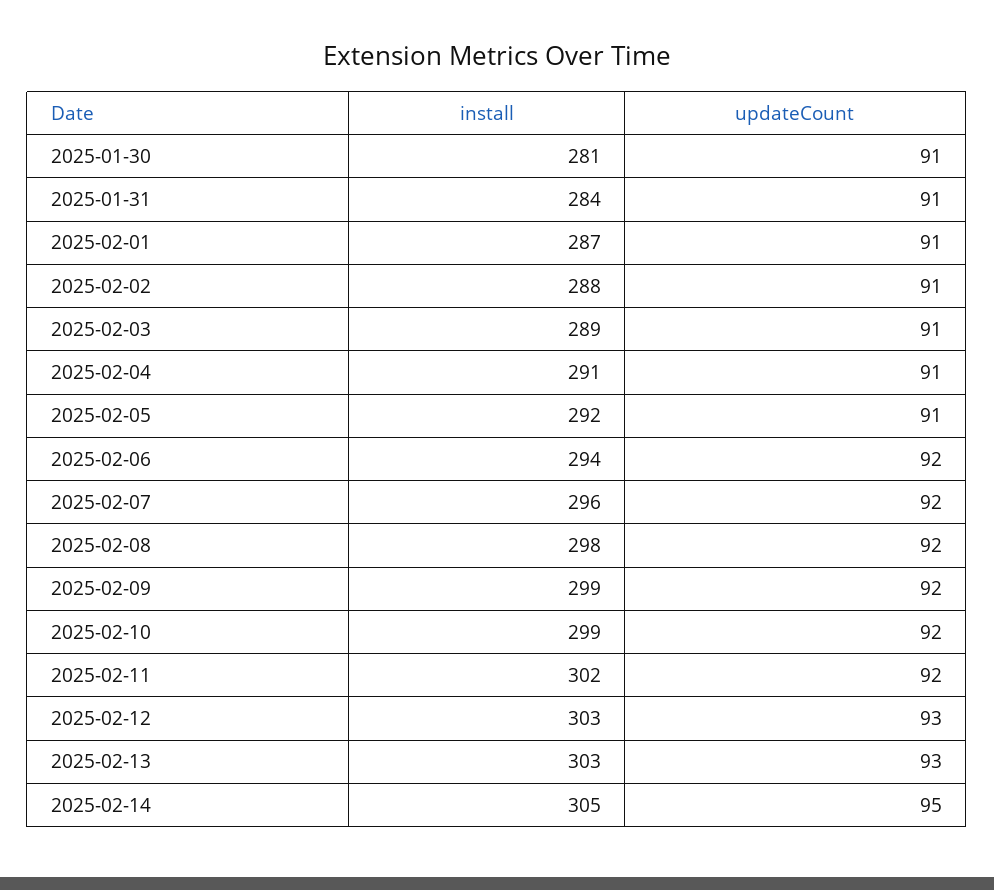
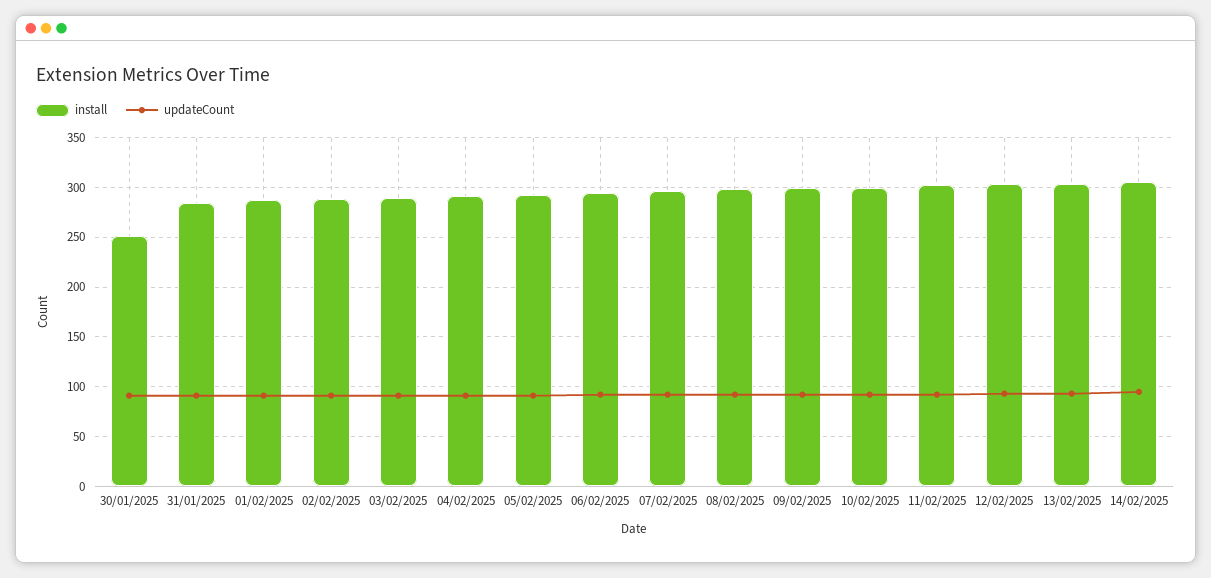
install, 2025-01-30: 281 -> 250

